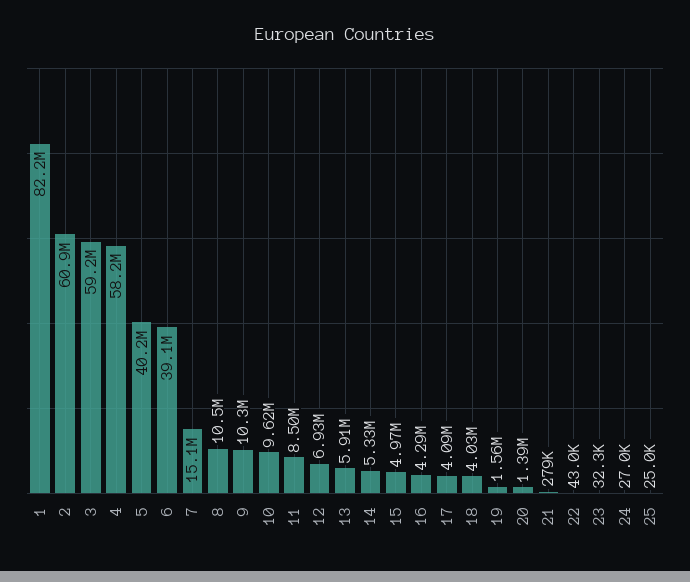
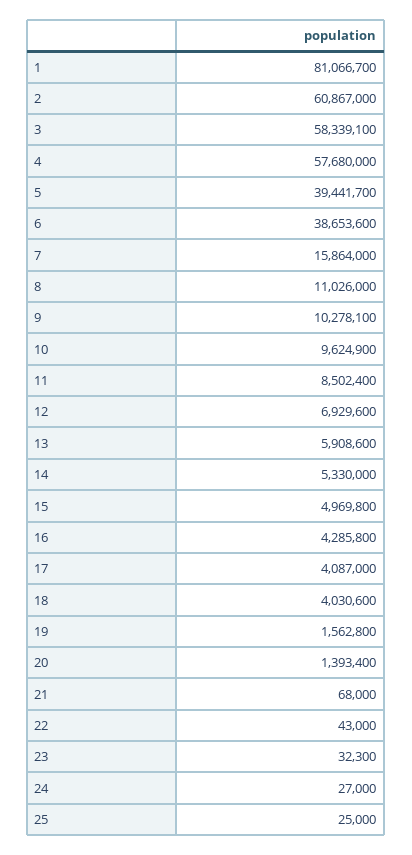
1: 82200000 -> 81066700
3: 59200000 -> 58339100
4: 58200000 -> 57680000
5: 40200000 -> 39441700
6: 39100000 -> 38653600
7: 15100000 -> 15864000
8: 10500000 -> 11026000
21: 279000 -> 68000

